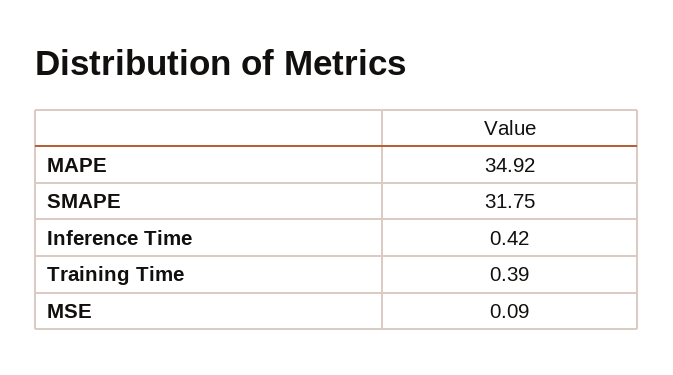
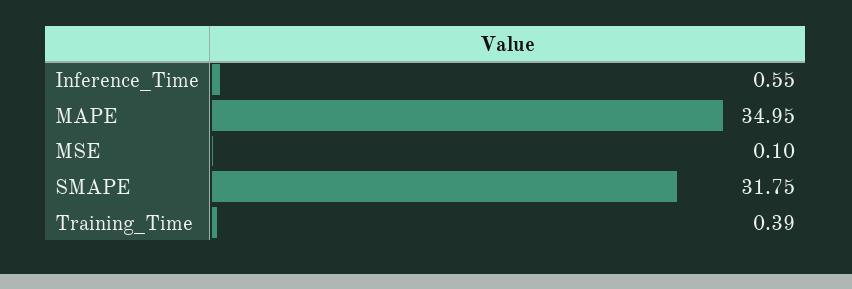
MAPE: 34.92 -> 34.95
Inference Time: 0.42 -> 0.55
MSE: 0.09 -> 0.1

